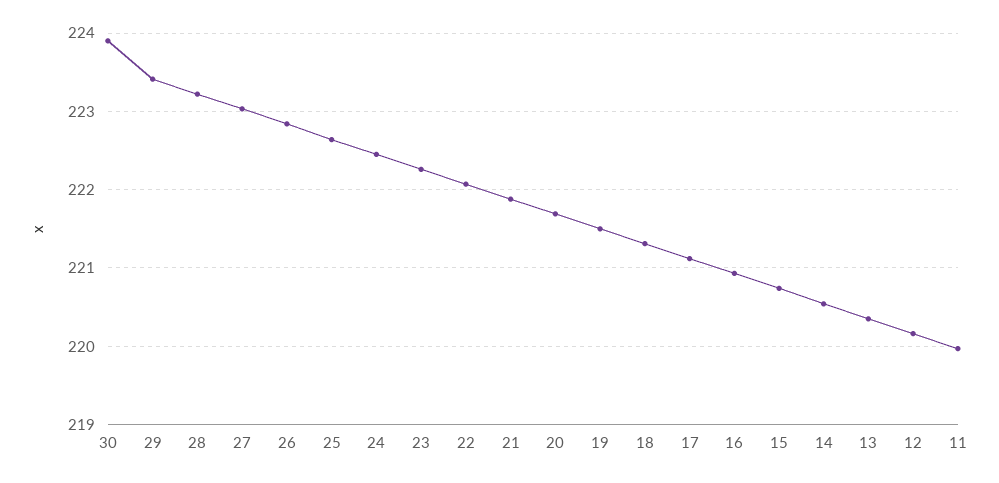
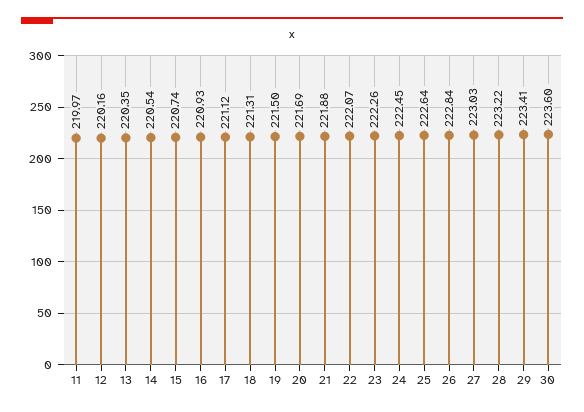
30: 223.9 -> 223.6

